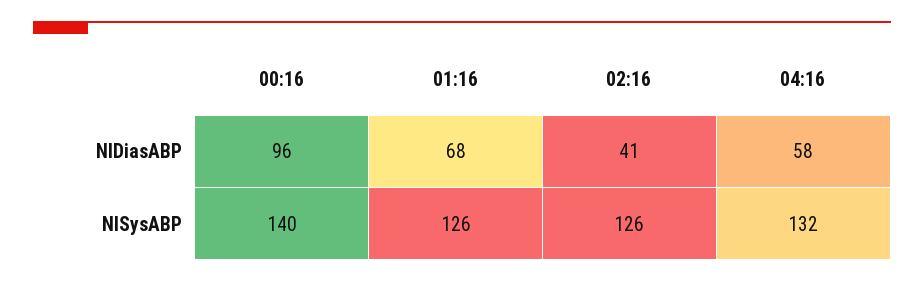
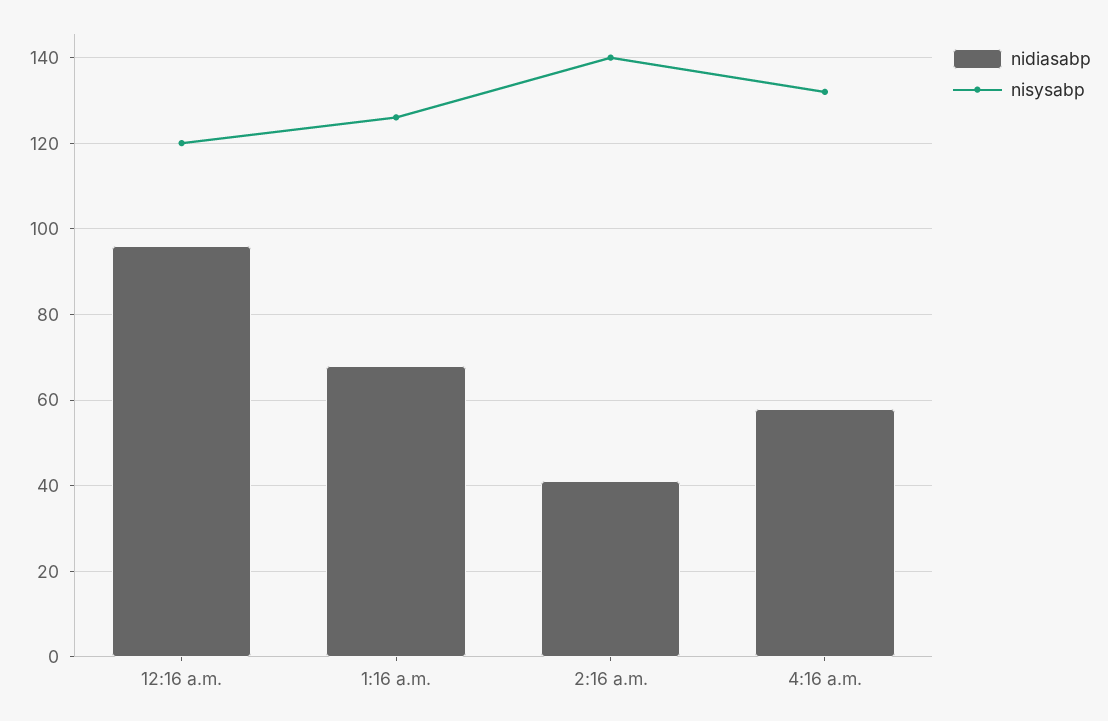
NISysABP, 00:16: 140 -> 120
NISysABP, 02:16: 126 -> 140

